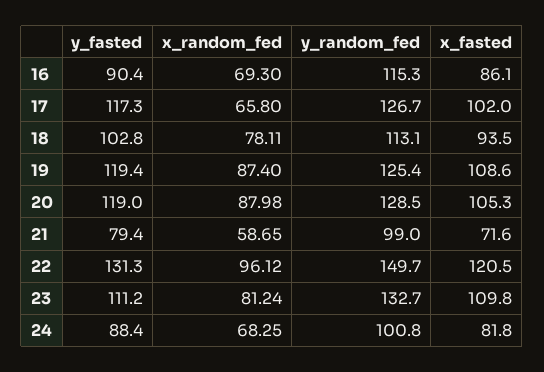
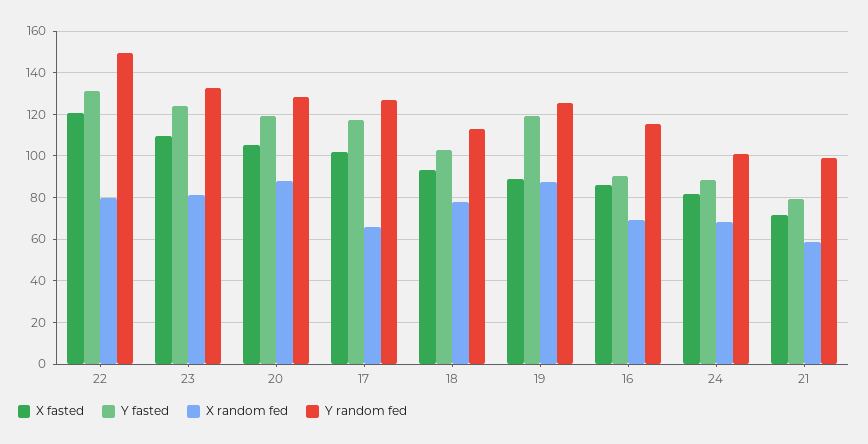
x_fasted, 19: 108.6 -> 90
x_random_fed, 22: 96.12 -> 80
y_fasted, 23: 111.2 -> 125

